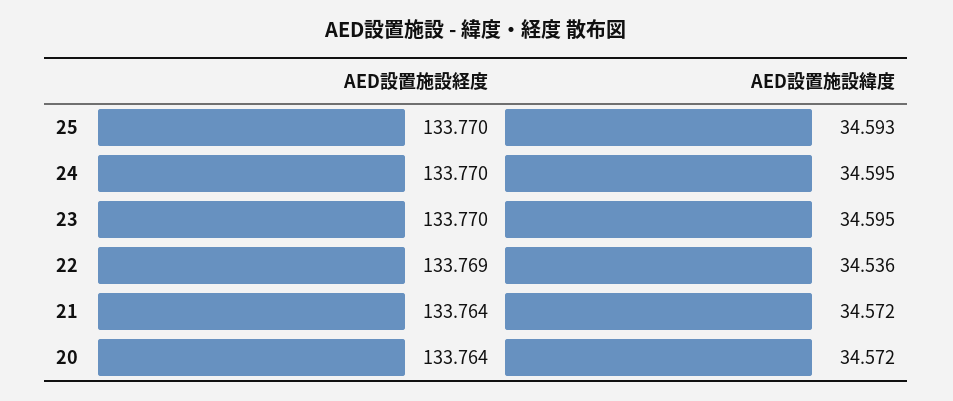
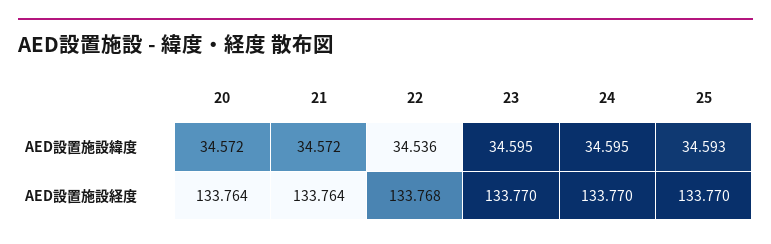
AED設置施設経度, 22: 133.769 -> 133.768

